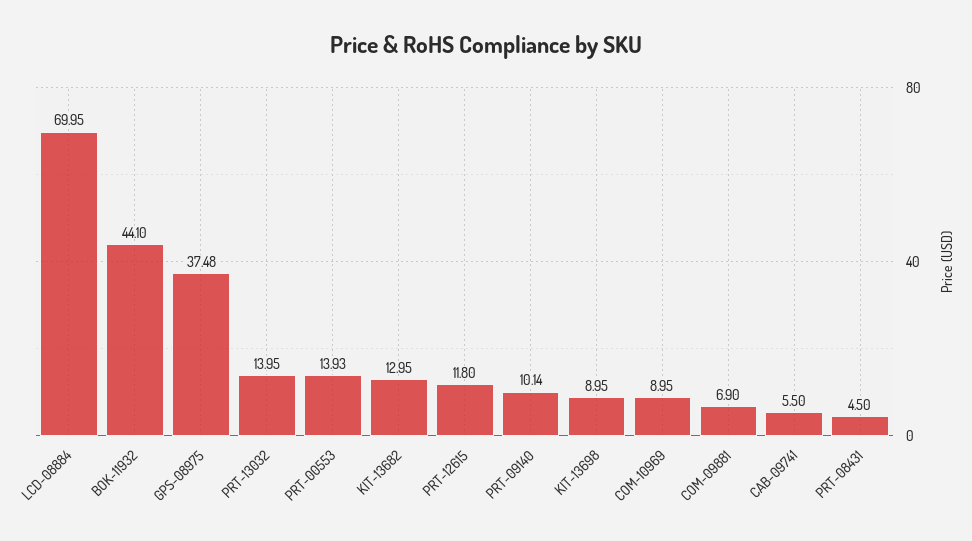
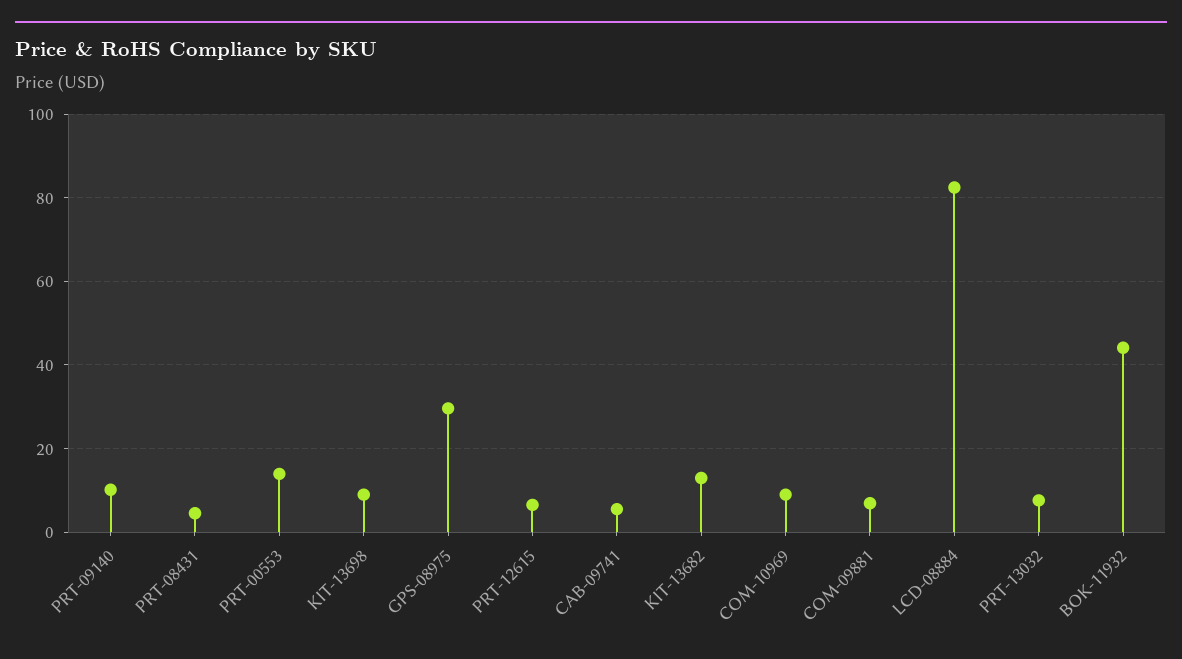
LCD-08884: 69.95 -> 82
GPS-08975: 37.48 -> 30
PRT-13032: 13.95 -> 8
PRT-12615: 11.8 -> 6

